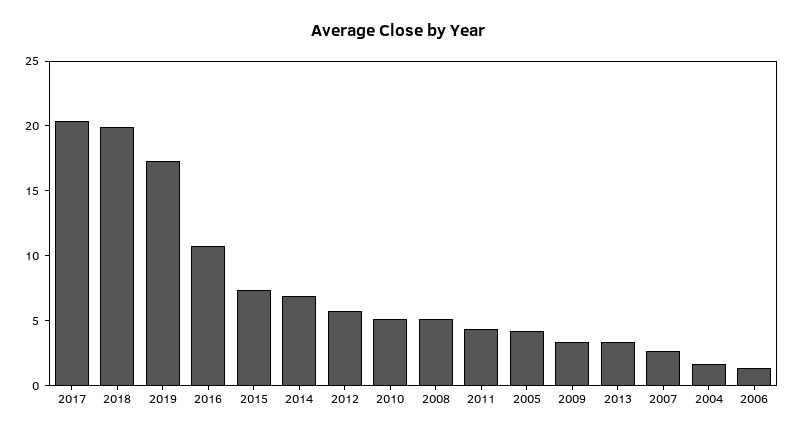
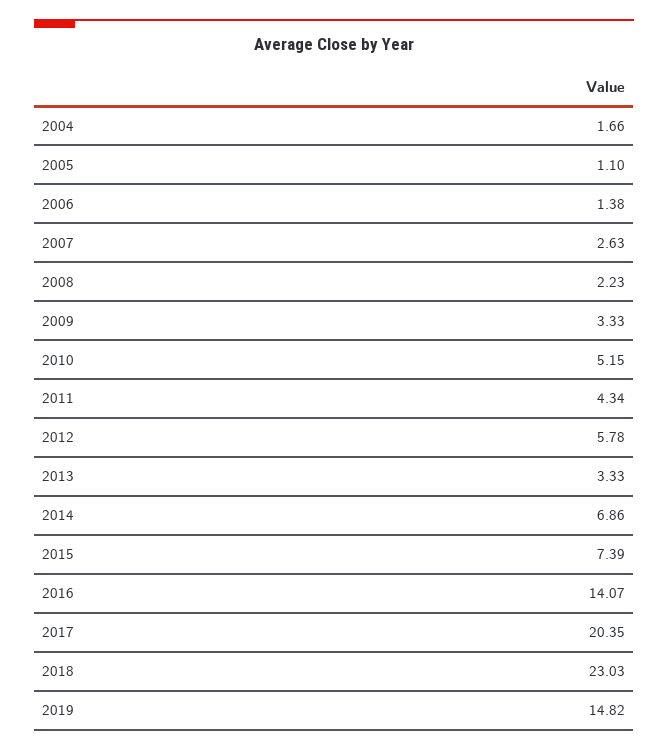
2018: 20 -> 23.03
2019: 17 -> 14.82
2016: 11 -> 14.07
2008: 5 -> 2.23
2005: 4 -> 1.1

